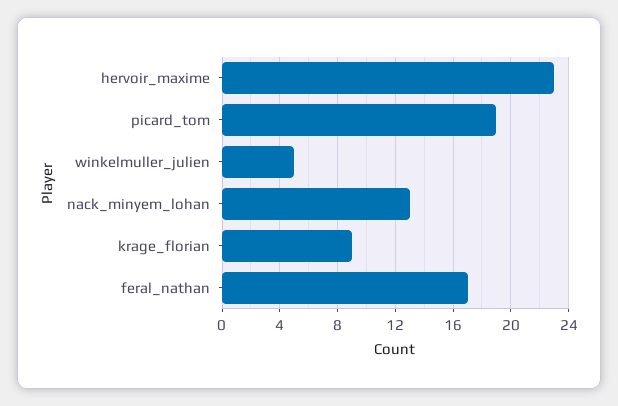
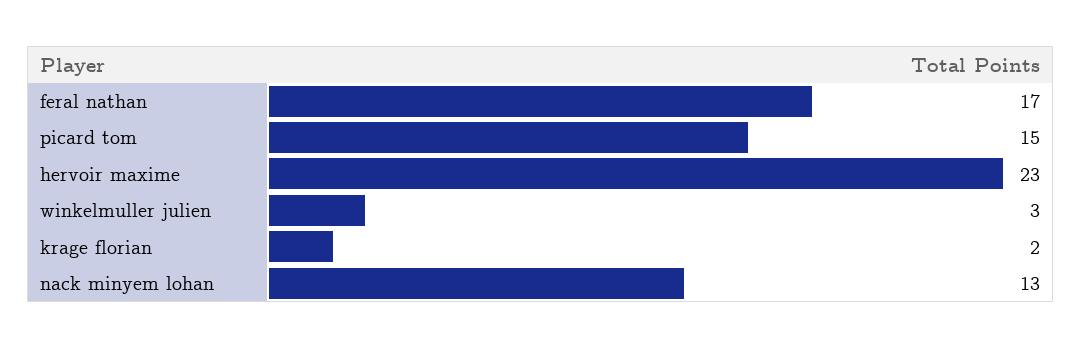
picard_tom: 19 -> 15
winkelmuller_julien: 5 -> 3
krage_florian: 9 -> 2

